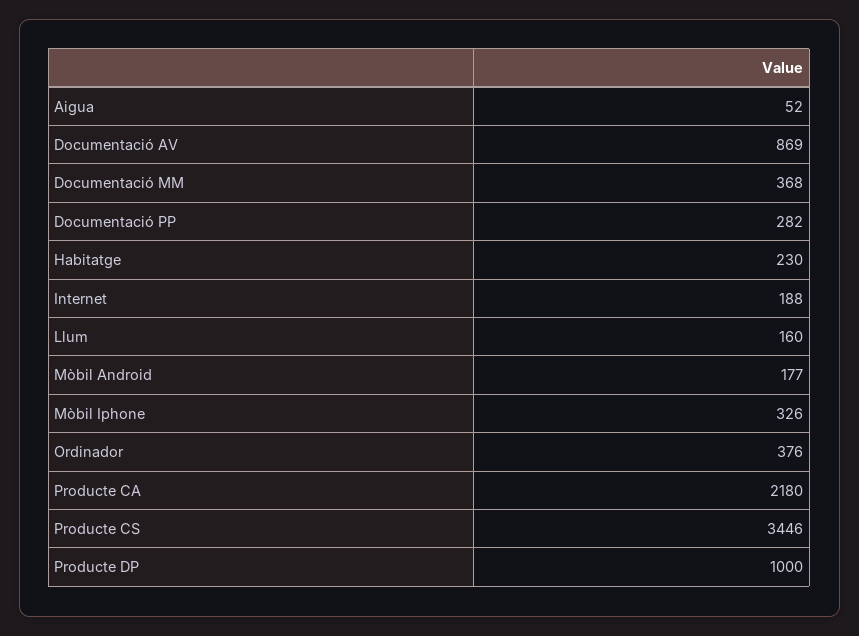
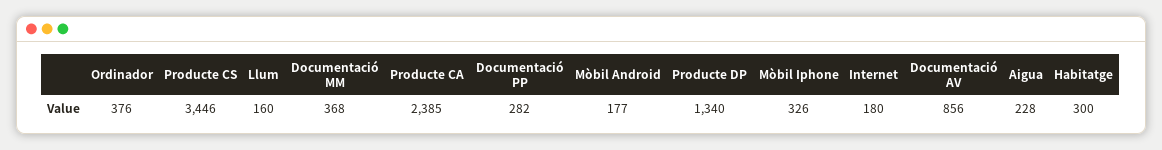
Aigua: 52 -> 228
Documentació AV: 869 -> 856
Habitatge: 230 -> 300
Internet: 188 -> 180
Producte CA: 2180 -> 2385
Producte DP: 1000 -> 1340

